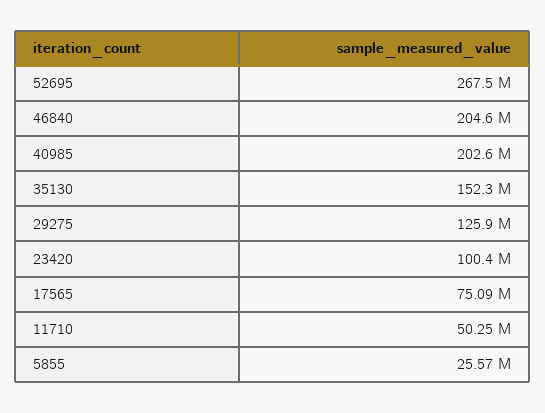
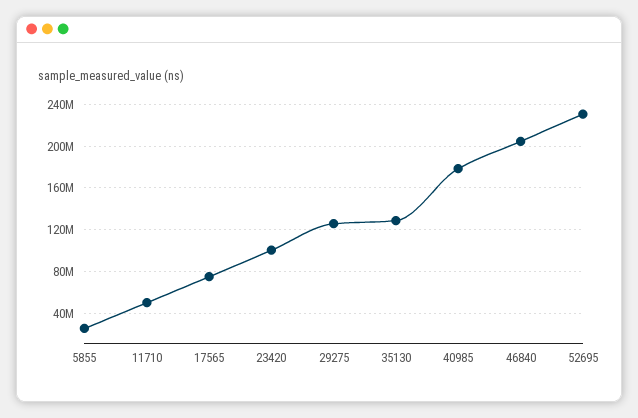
52695: 267500000 -> 230000000
40985: 202600000 -> 180000000
35130: 152300000 -> 130000000

